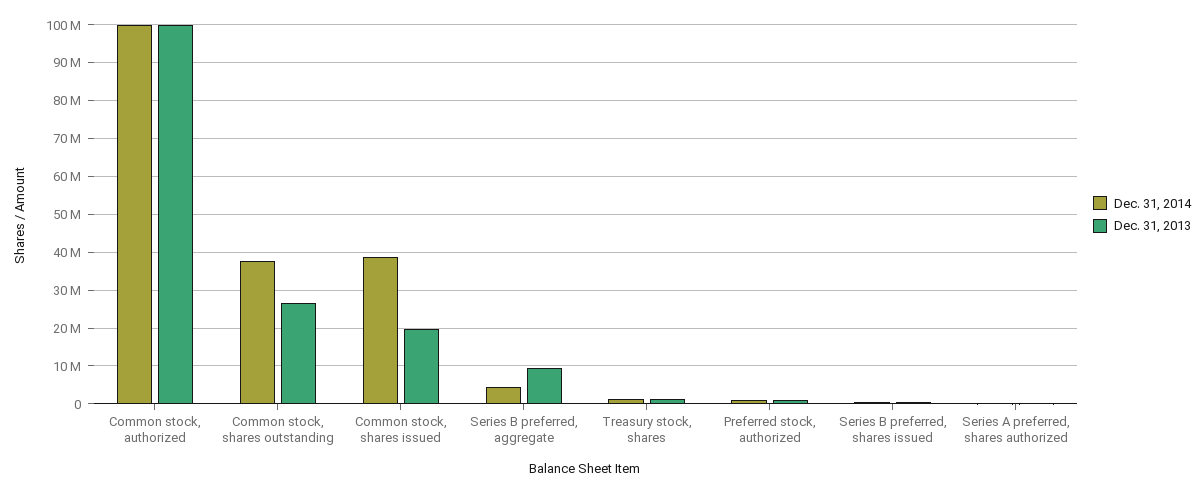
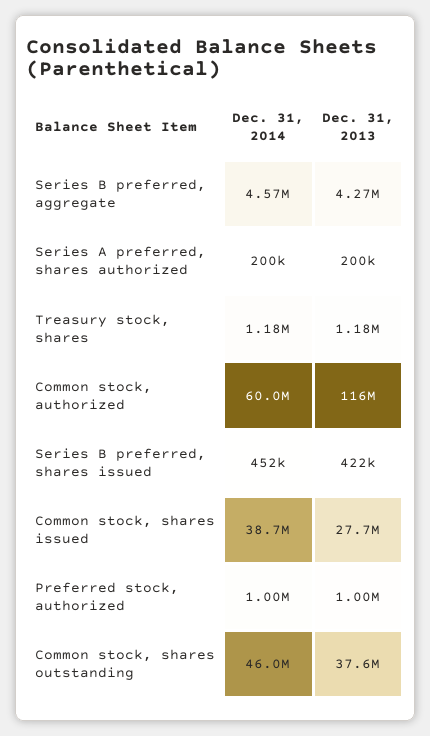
Dec. 31, 2014, Common stock, authorized: 100000000 -> 60000000
Dec. 31, 2013, Common stock, authorized: 100000000 -> 116000000
Dec. 31, 2014, Common stock, shares outstanding: 38000000 -> 46000000
Dec. 31, 2013, Common stock, shares outstanding: 26000000 -> 37600000
Dec. 31, 2013, Common stock, shares issued: 20000000 -> 27700000
Dec. 31, 2013, Series B preferred, aggregate: 10000000 -> 4270000

